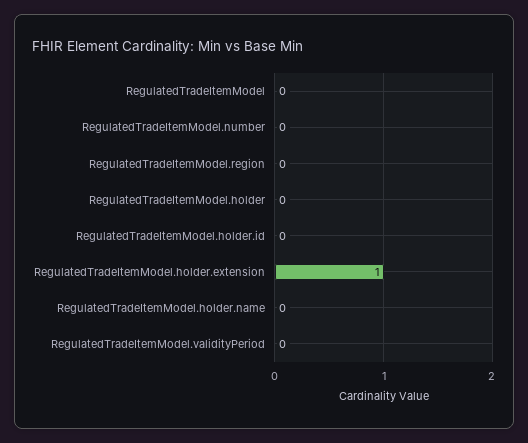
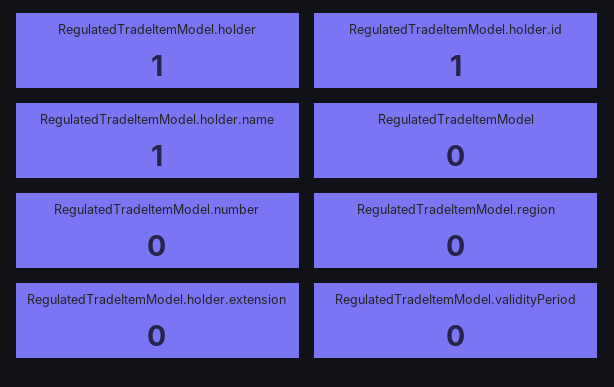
RegulatedTradeItemModel.holder: 0 -> 1
RegulatedTradeItemModel.holder.id: 0 -> 1
RegulatedTradeItemModel.holder.extension: 1 -> 0
RegulatedTradeItemModel.holder.name: 0 -> 1

